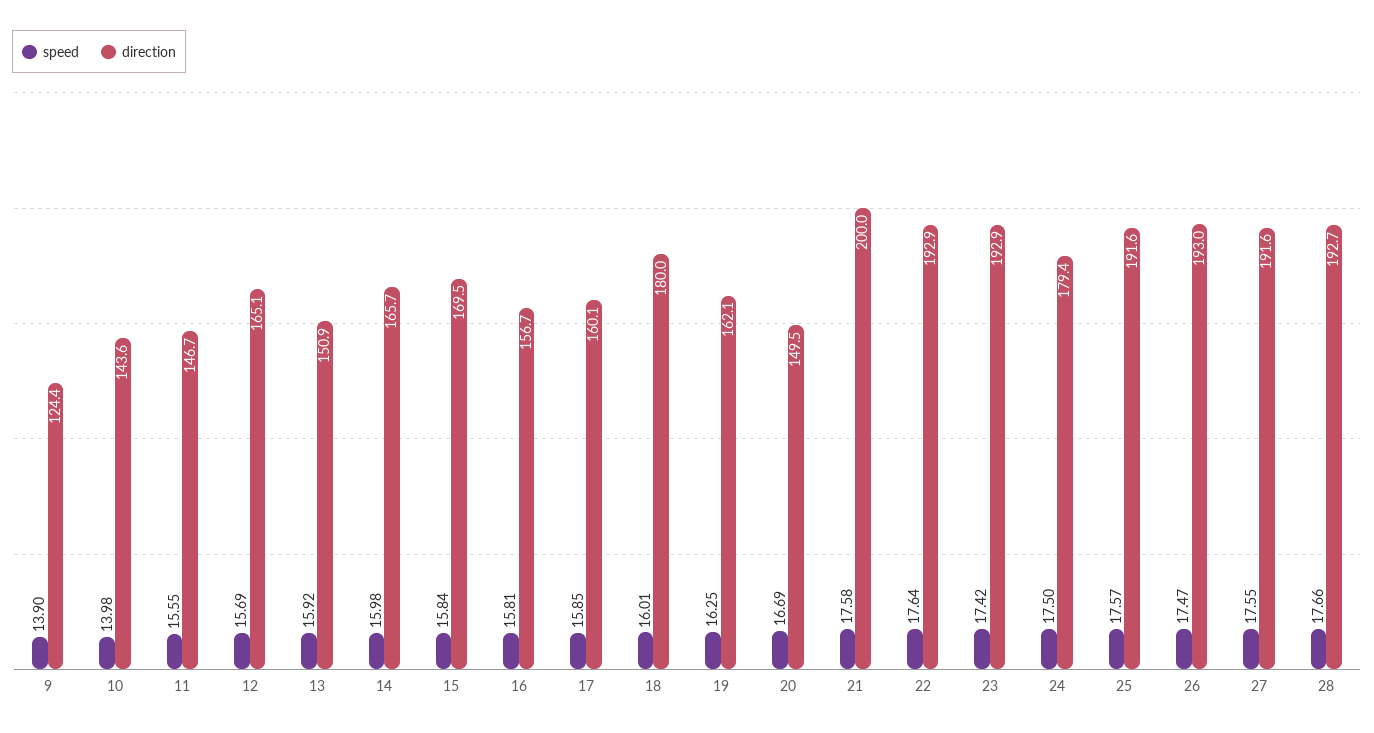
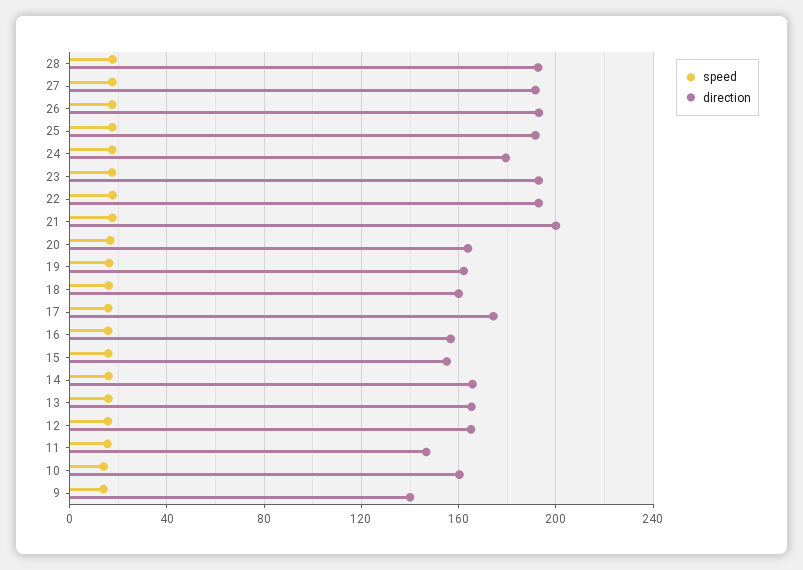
direction, 9: 124.4 -> 140
direction, 10: 143.6 -> 160
direction, 13: 150.9 -> 165
direction, 15: 169.5 -> 155
direction, 17: 160.1 -> 175
direction, 18: 180 -> 160
direction, 20: 149.5 -> 165

